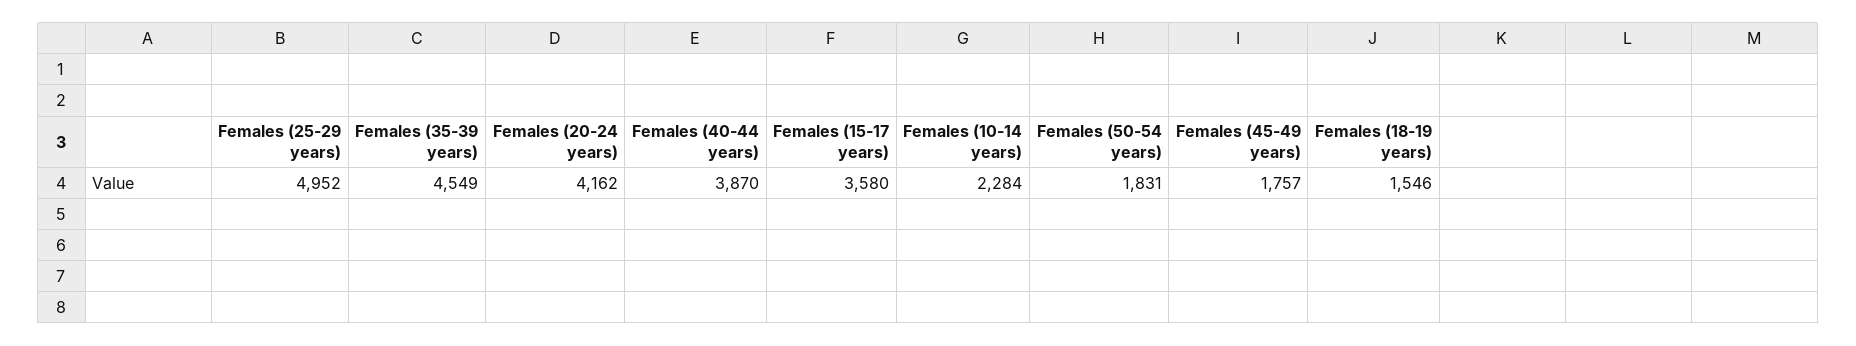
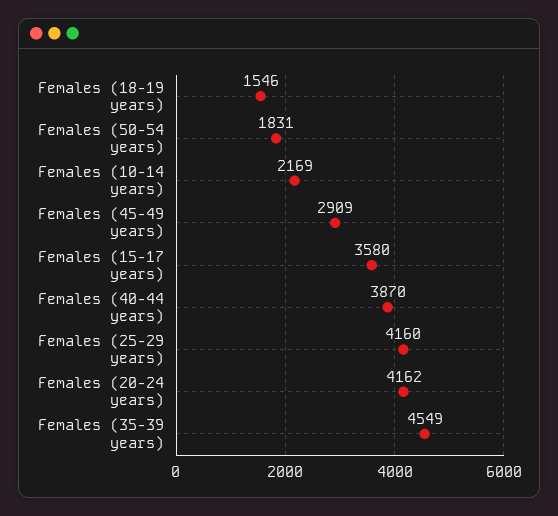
Females (25-29 years): 4952 -> 4160
Females (10-14 years): 2284 -> 2169
Females (45-49 years): 1757 -> 2909

